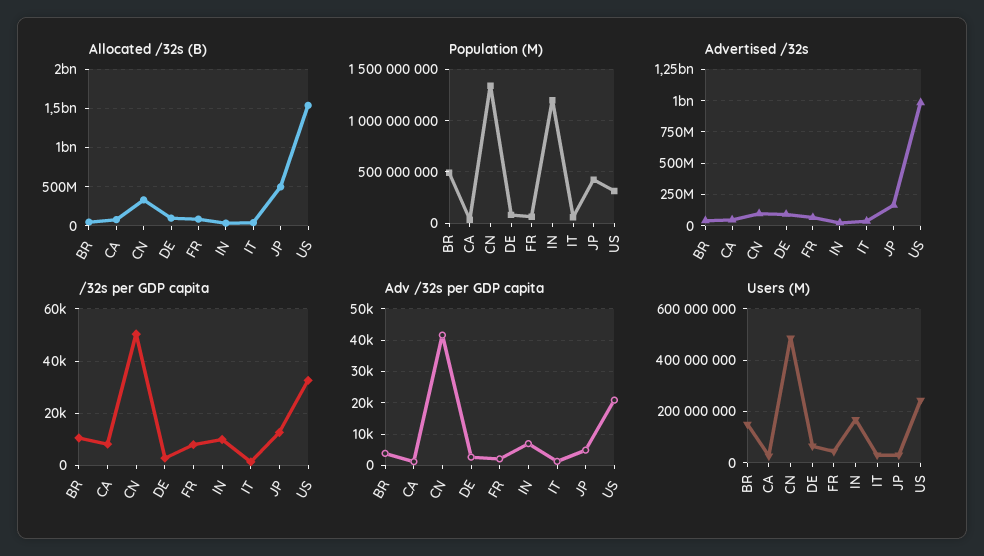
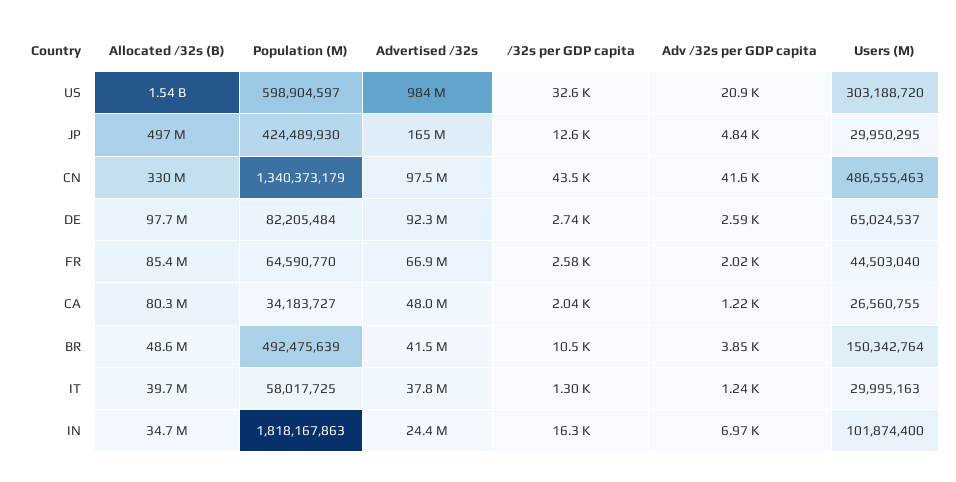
Population (M), IN: 1200000000 -> 1818167863
Population (M), US: 300000000 -> 598904597
/32s per GDP capita, CA: 7500 -> 2040
/32s per GDP capita, CN: 50000 -> 43500
/32s per GDP capita, FR: 7500 -> 2580
/32s per GDP capita, IN: 10000 -> 16300
Users (M), IN: 175000000 -> 101874400
Users (M), US: 250000000 -> 303188720

